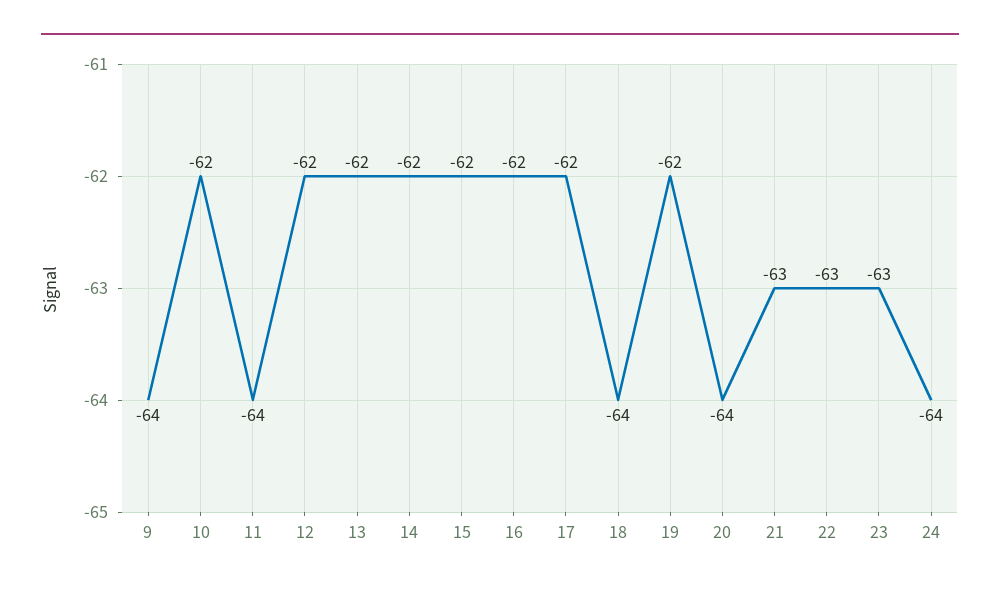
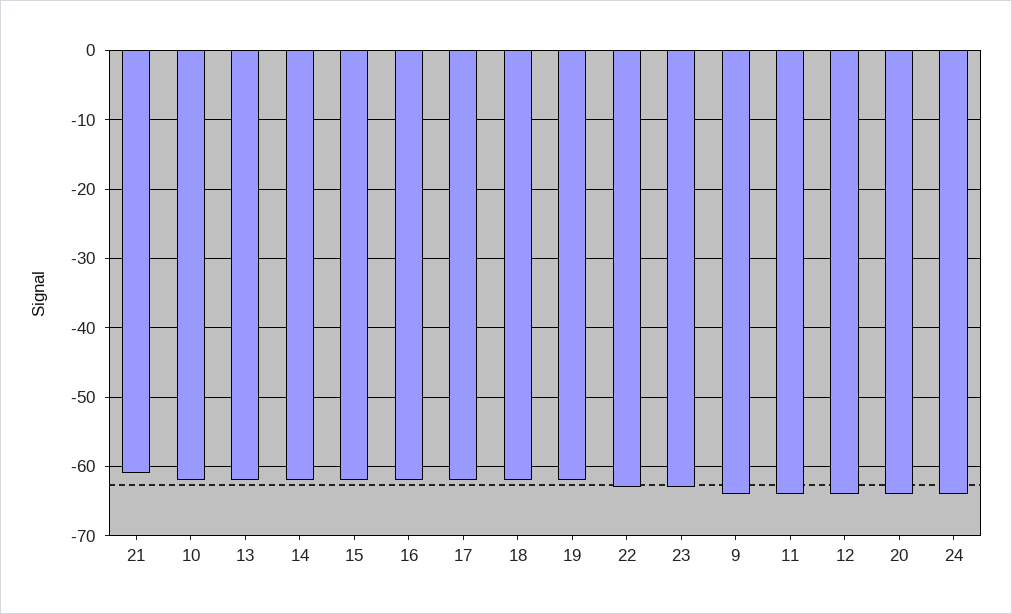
12: -62 -> -64
18: -64 -> -62
21: -63 -> -61

